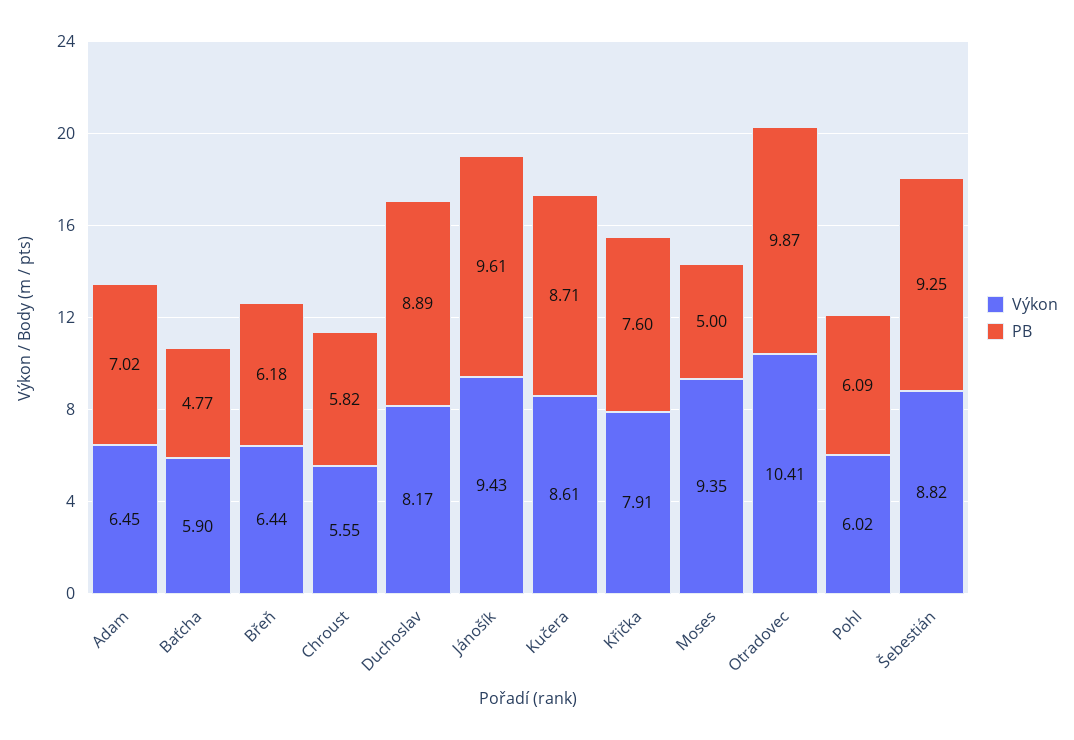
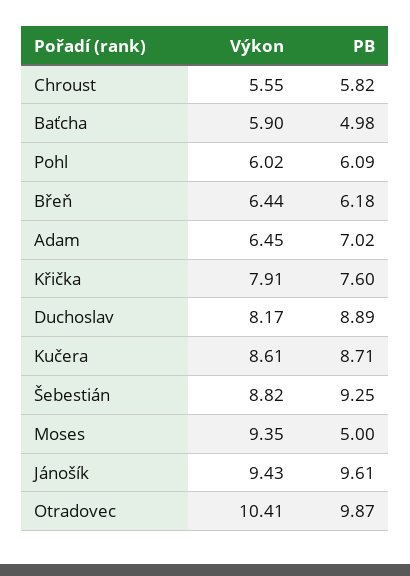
PB, Baťcha: 4.77 -> 4.98

